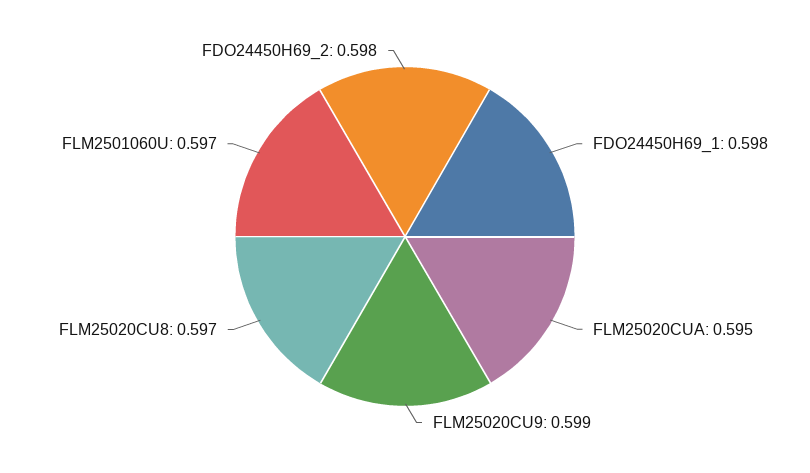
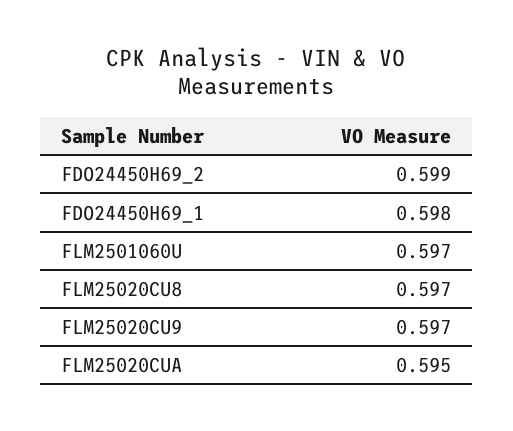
FLM25020CU9: 0.599 -> 0.597
FDO24450H69_2: 0.598 -> 0.599

